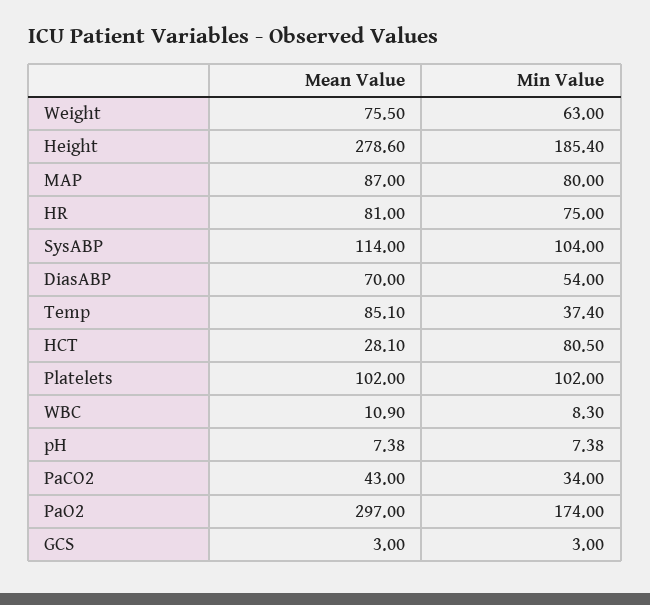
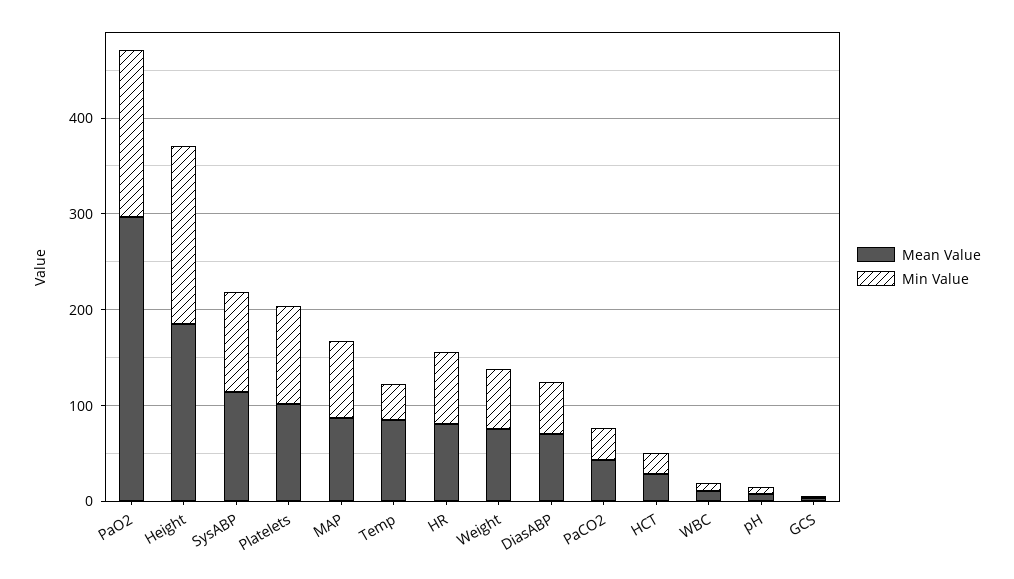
Mean Value, Height: 278.6 -> 180
Min Value, HCT: 80.5 -> 20

